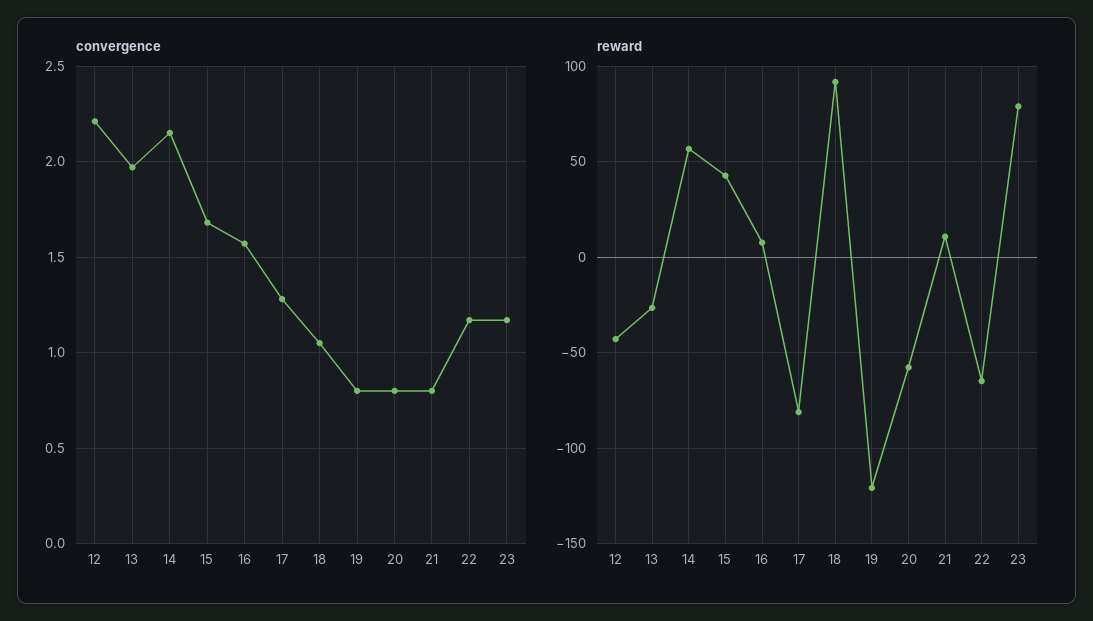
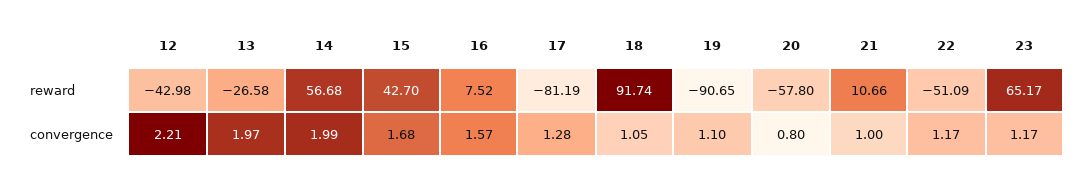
convergence, 14: 2.15 -> 1.99
convergence, 19: 0.8 -> 1.1
convergence, 21: 0.8 -> 1
reward, 19: -120 -> -90.65
reward, 22: -65 -> -51.09
reward, 23: 80 -> 65.17

